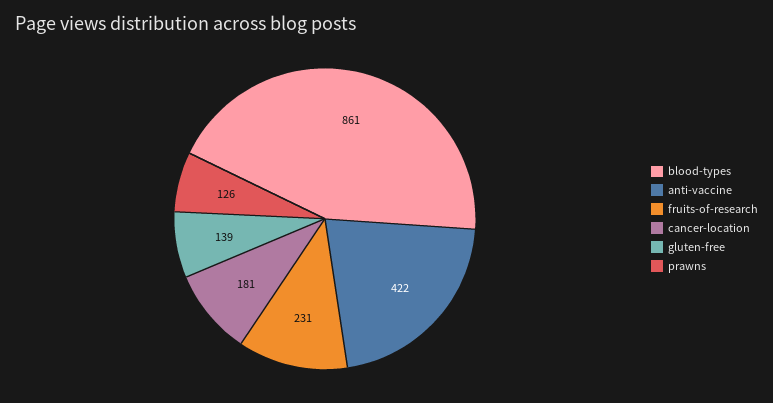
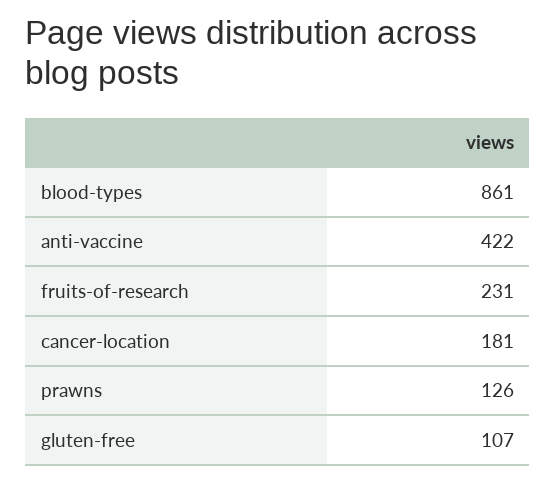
gluten-free: 139 -> 107

